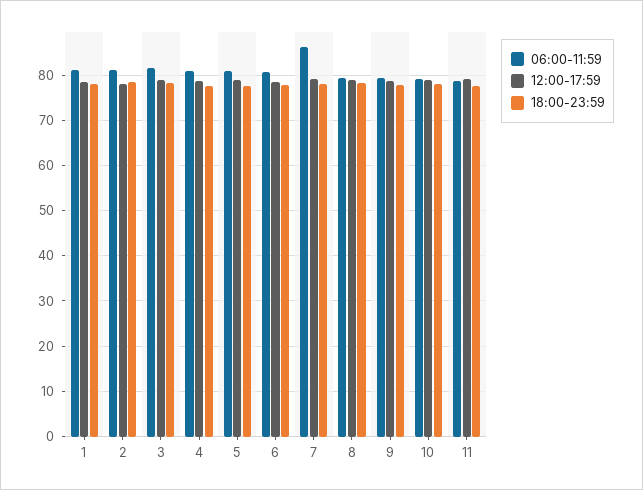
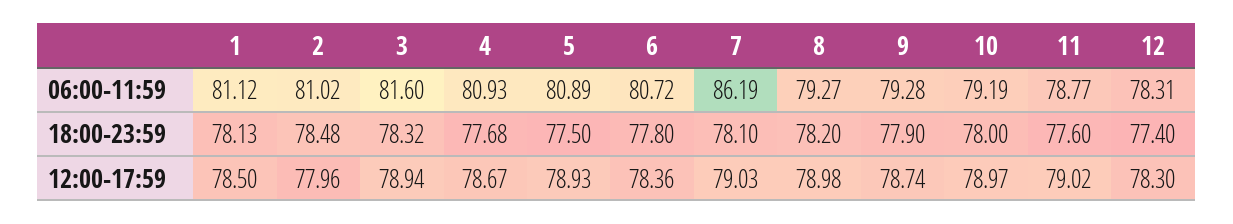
06:00-11:59, 12: none -> 78.31
18:00-23:59, 12: none -> 77.4
12:00-17:59, 12: none -> 78.3

